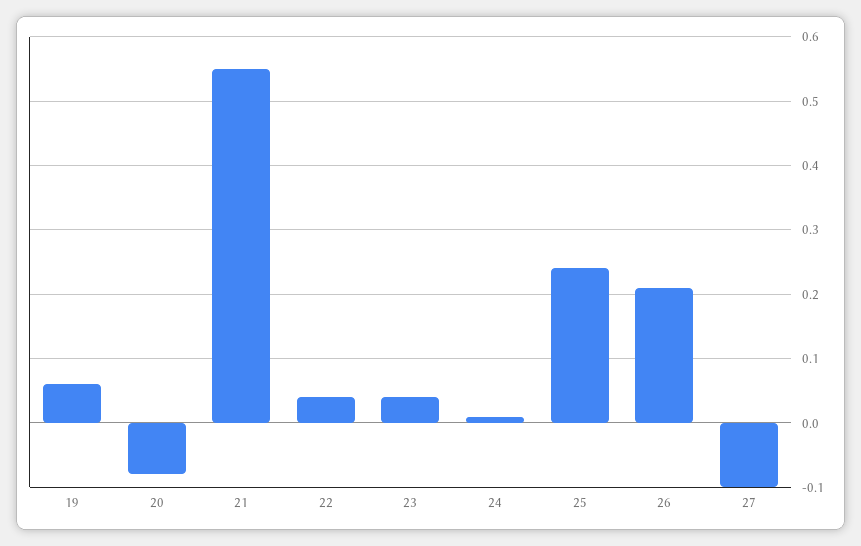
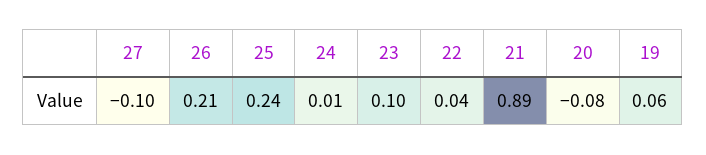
21: 0.55 -> 0.89
23: 0.04 -> 0.1

